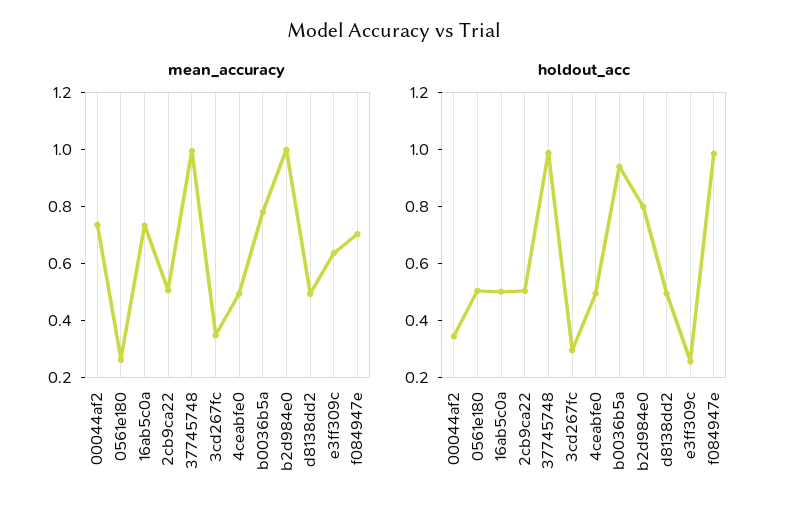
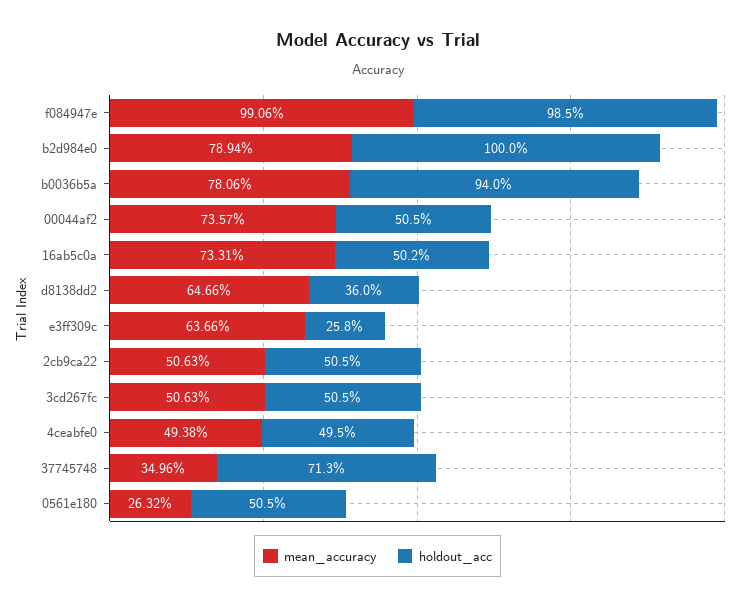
mean_accuracy, 37745748: 1 -> 0.3496
mean_accuracy, 3cd267fc: 0.35 -> 0.5063
mean_accuracy, b2d984e0: 1 -> 0.7894
mean_accuracy, d8138dd2: 0.5 -> 0.6466
mean_accuracy, f084947e: 0.7 -> 0.9906
holdout_acc, 00044af2: 0.35 -> 0.505
holdout_acc, 37745748: 1 -> 0.713
holdout_acc, 3cd267fc: 0.3 -> 0.505
holdout_acc, b2d984e0: 0.8 -> 1
holdout_acc, d8138dd2: 0.5 -> 0.36

